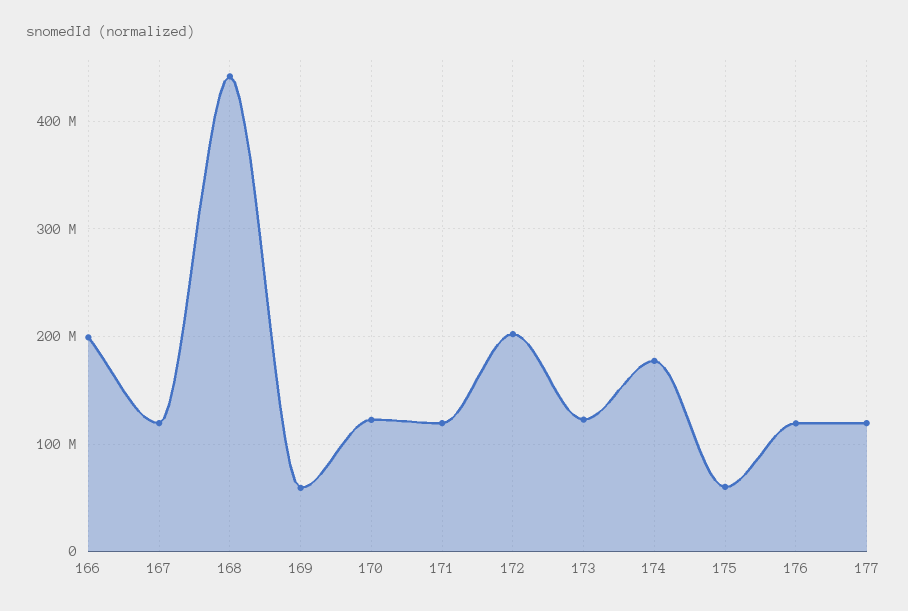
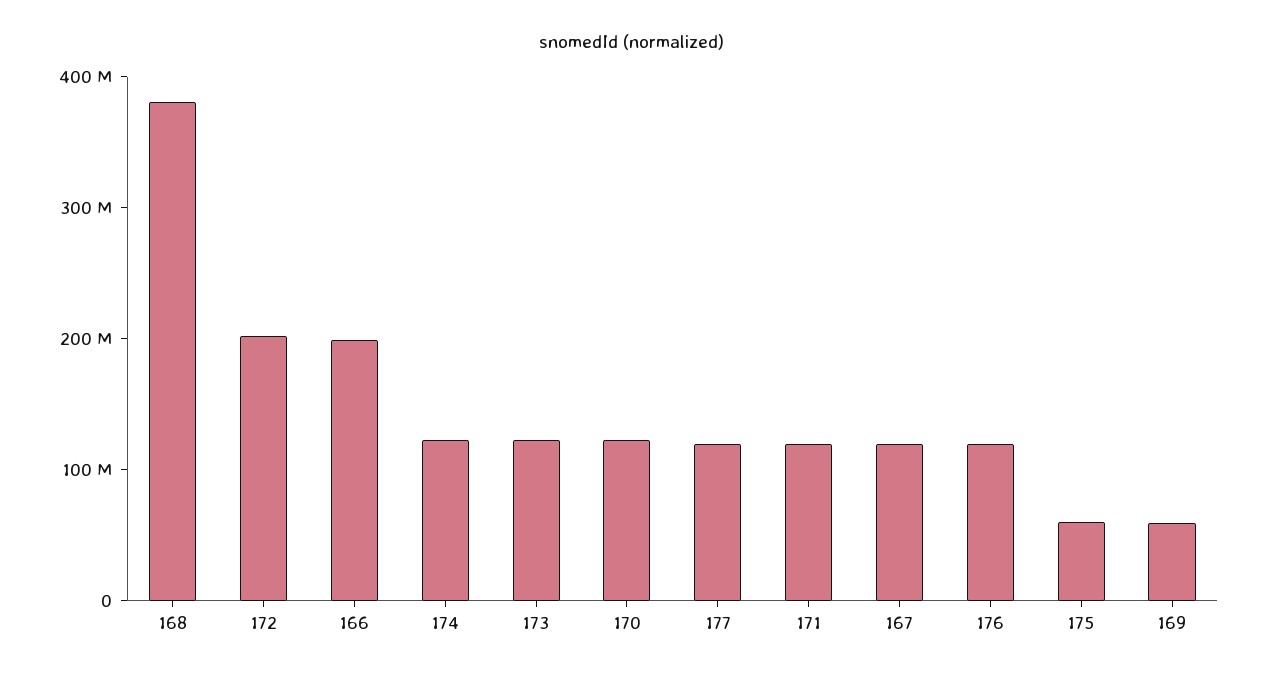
168: 440000000 -> 380000000
174: 180000000 -> 120000000

